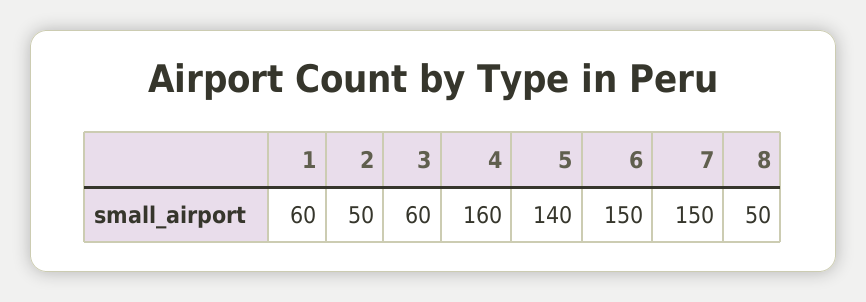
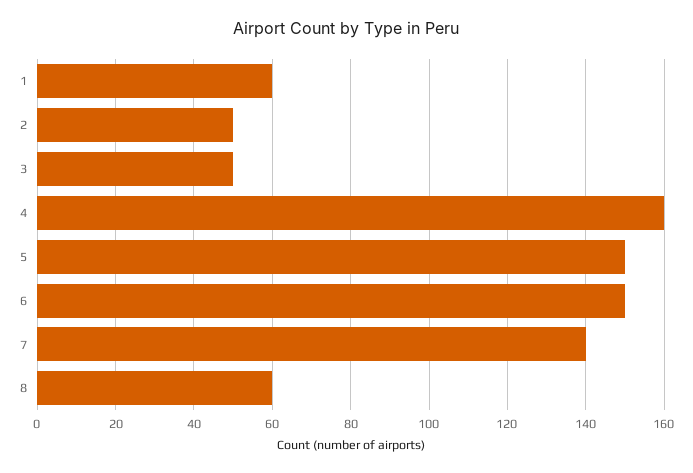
3: 60 -> 50
5: 140 -> 150
7: 150 -> 140
8: 50 -> 60

